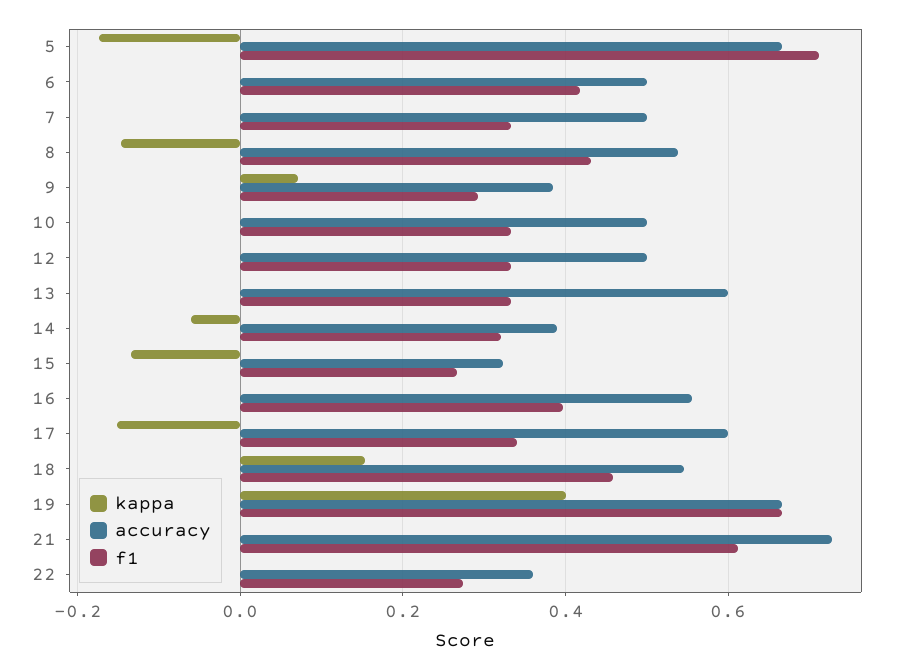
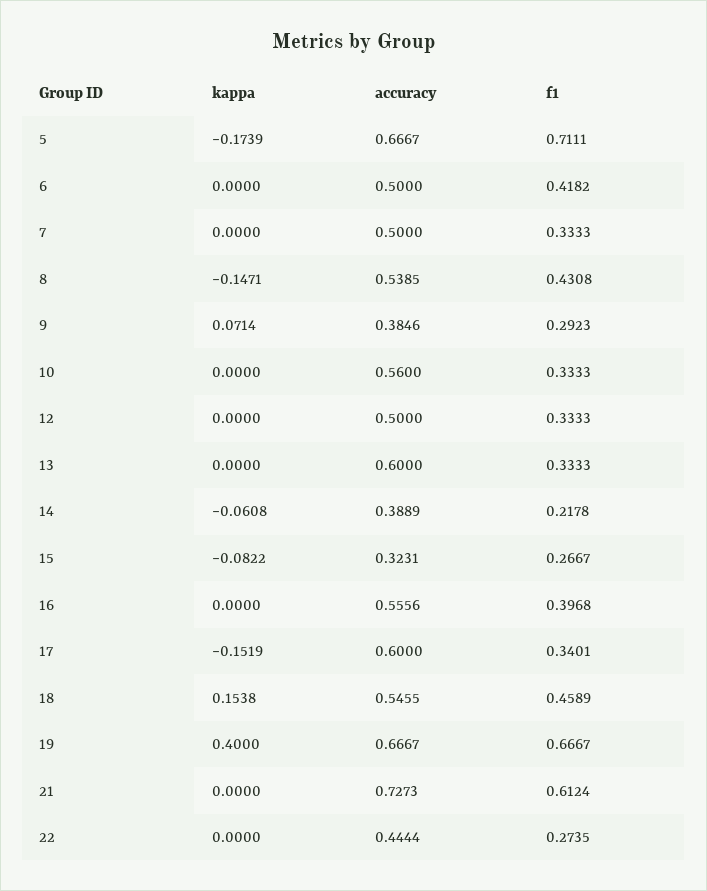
accuracy, 10: 0.5 -> 0.56
f1, 14: 0.32 -> 0.2178
kappa, 15: -0.14 -> -0.0822
accuracy, 22: 0.36 -> 0.4444

